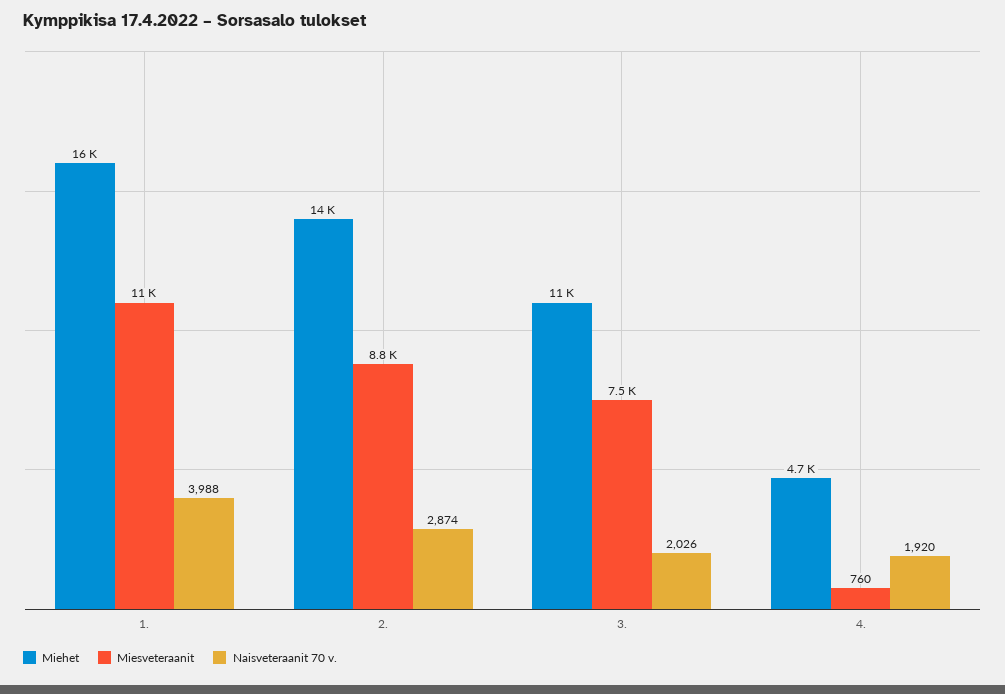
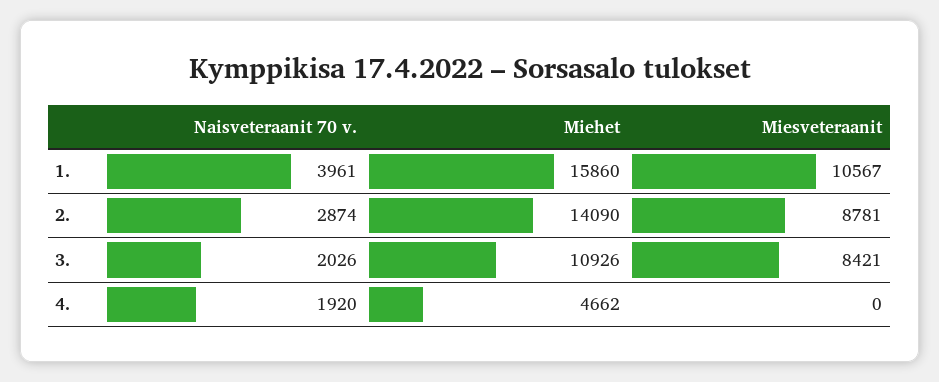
Naisveteraanit 70 v., 1.: 3988 -> 3961
Miesveteraanit, 3.: 7500 -> 8421
Miesveteraanit, 4.: 760 -> 0

